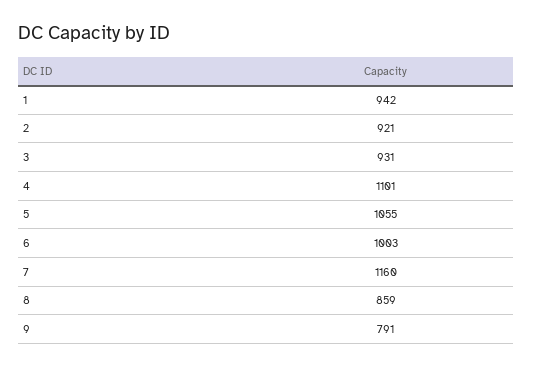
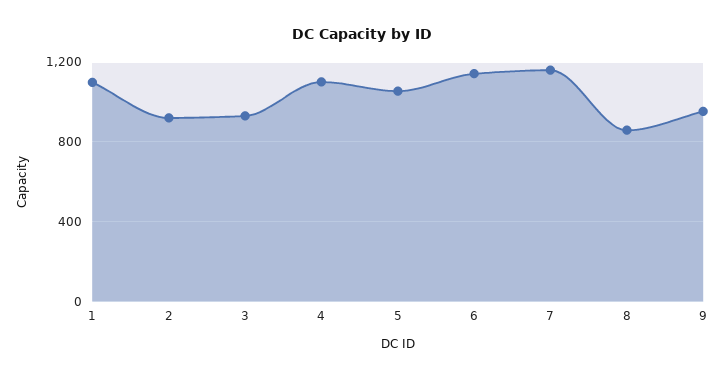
1: 942 -> 1100
6: 1003 -> 1150
9: 791 -> 950

